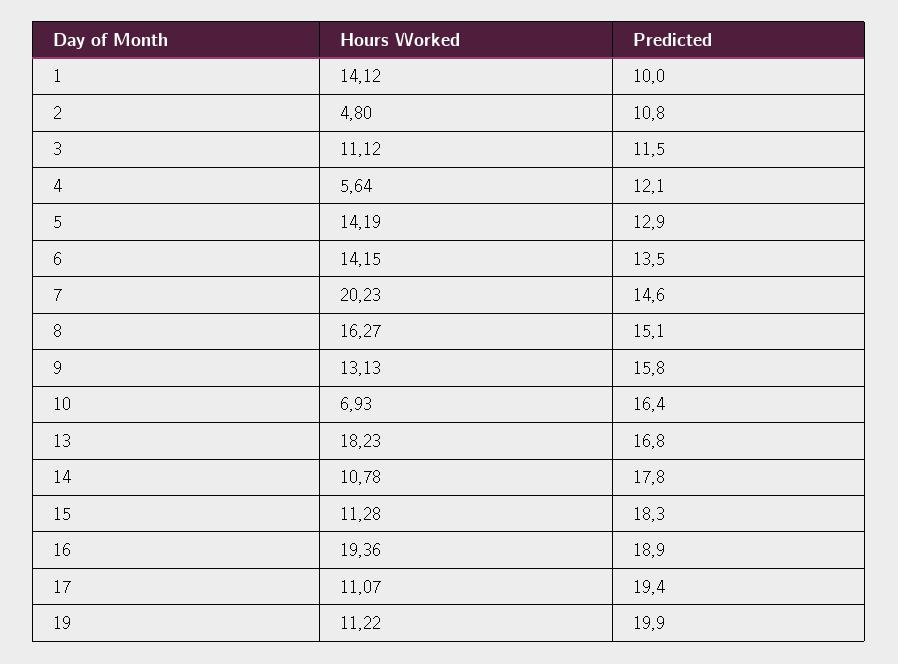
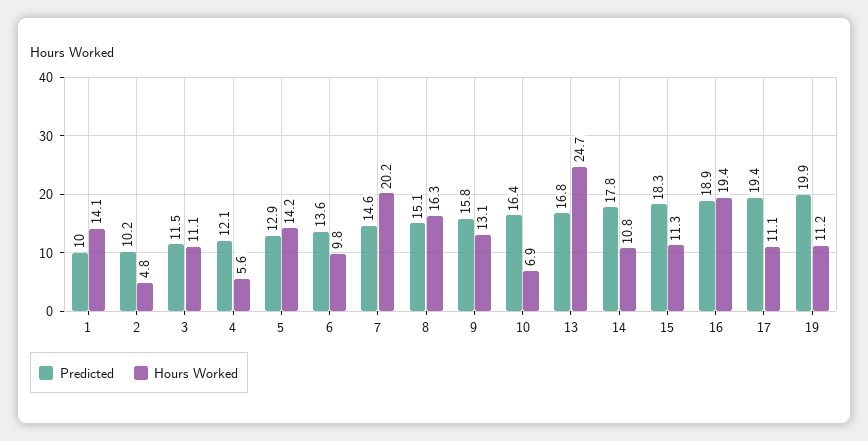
Predicted, 2: 10.8 -> 10.2
Hours Worked, 6: 14.15 -> 9.8
Predicted, 6: 13.5 -> 13.6
Hours Worked, 13: 18.23 -> 24.7

